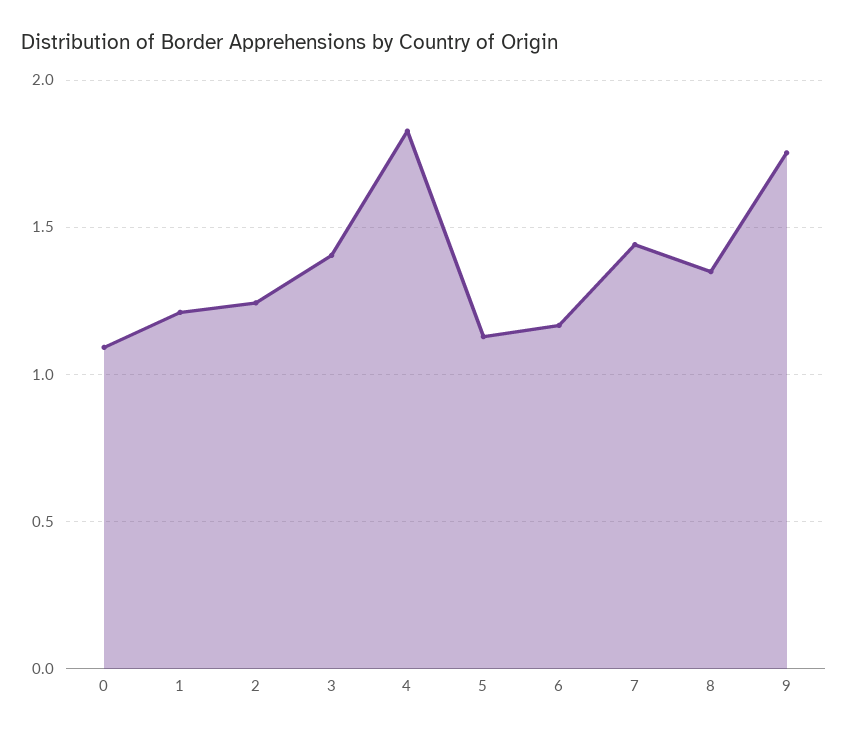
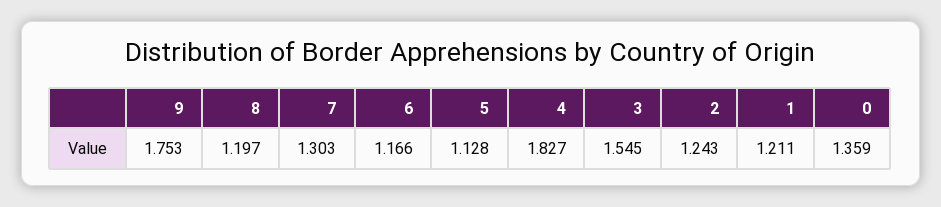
0: 1.1 -> 1.359
3: 1.4 -> 1.545
7: 1.45 -> 1.303
8: 1.35 -> 1.197

